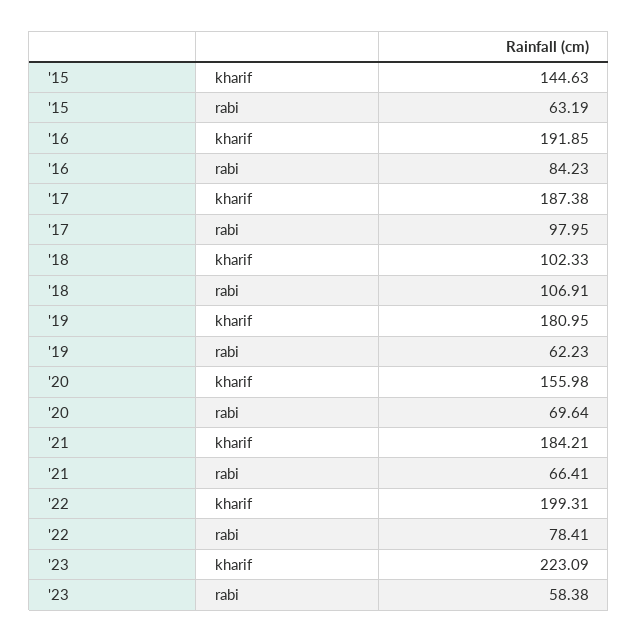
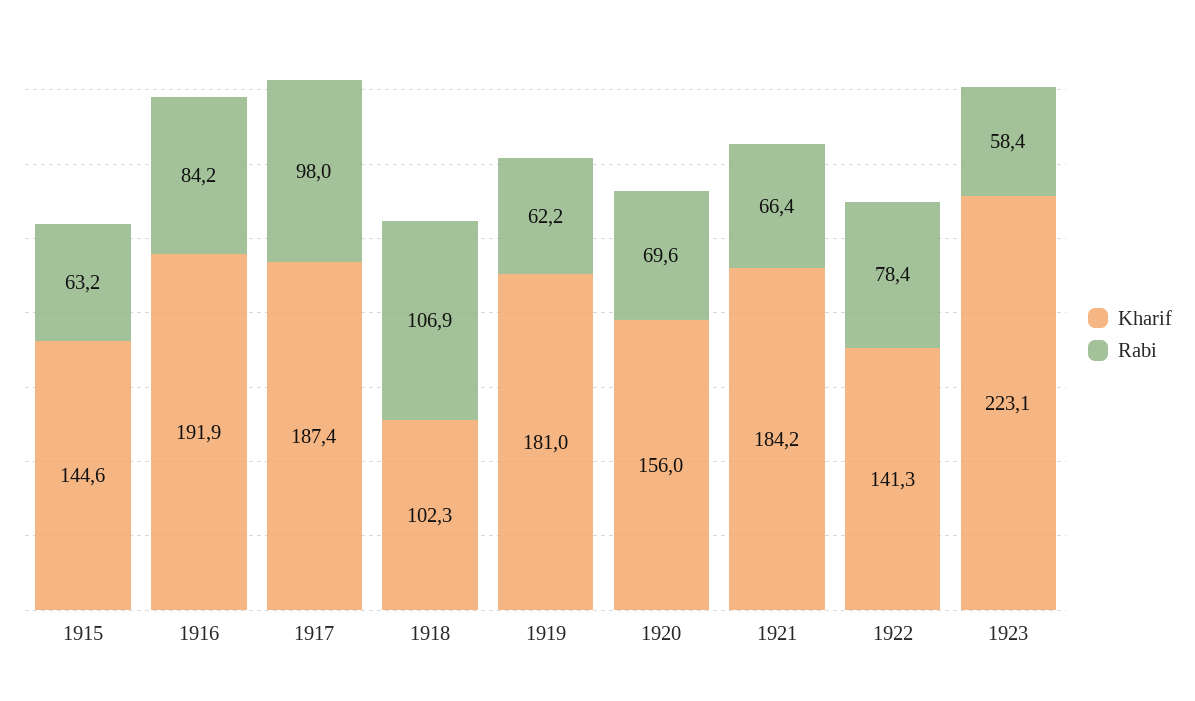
kharif, '22: 199.31 -> 141.3

